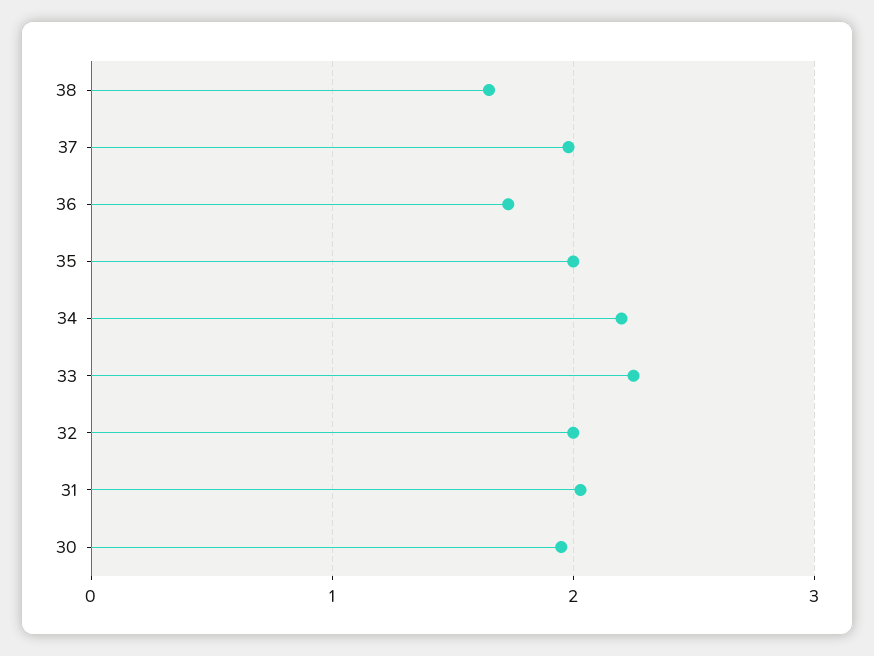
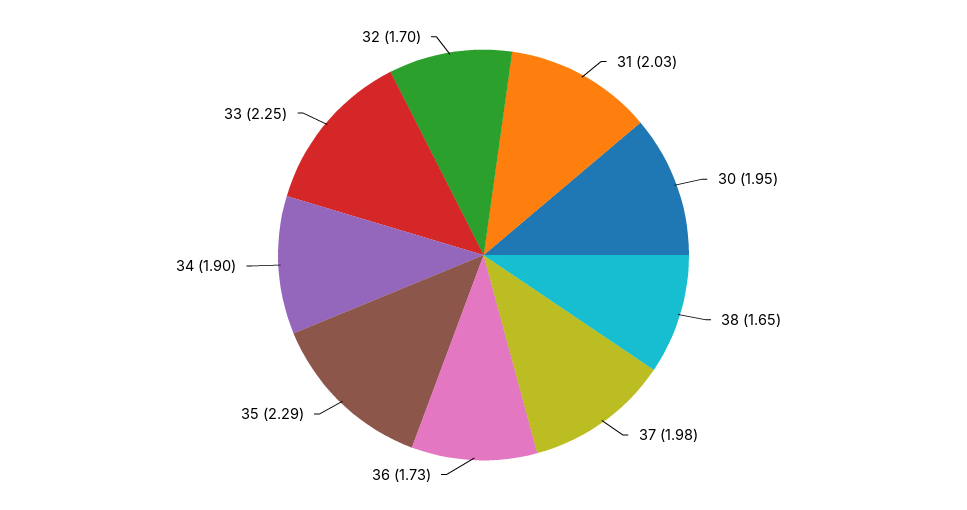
35: 2 -> 2.29
34: 2.2 -> 1.9
32: 2 -> 1.7

